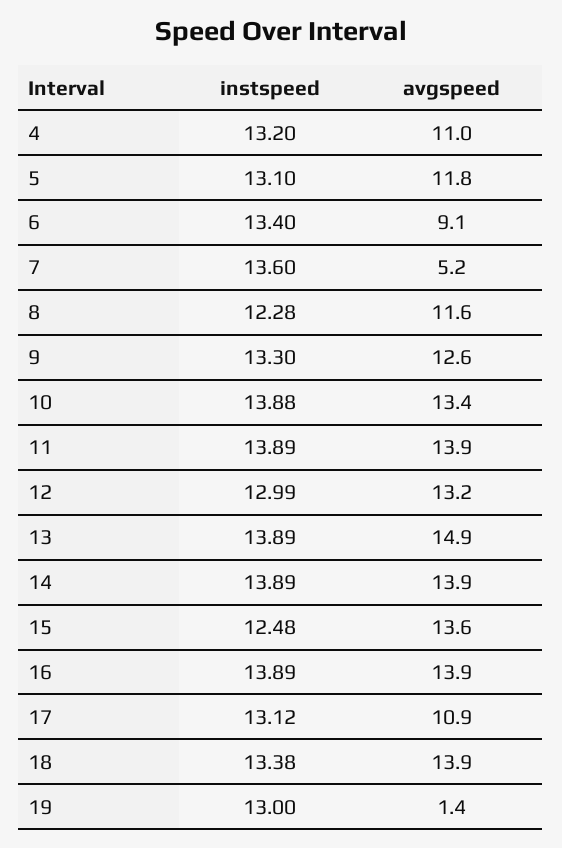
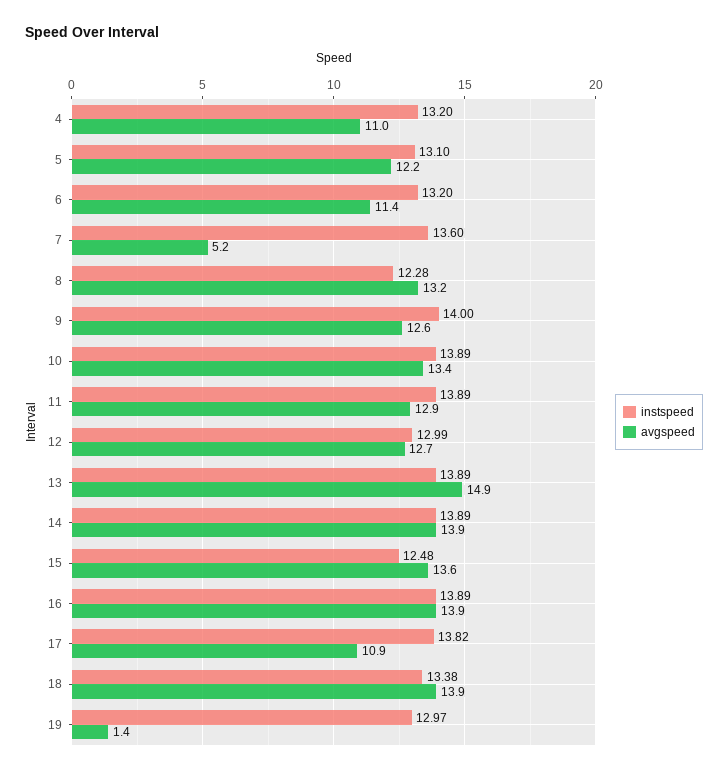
avgspeed, 5: 11.8 -> 12.2
instspeed, 6: 13.4 -> 13.2
avgspeed, 6: 9.1 -> 11.4
avgspeed, 8: 11.6 -> 13.2
instspeed, 9: 13.3 -> 14
instspeed, 10: 13.88 -> 13.89
avgspeed, 11: 13.9 -> 12.9
avgspeed, 12: 13.2 -> 12.7
instspeed, 17: 13.12 -> 13.82
instspeed, 19: 13 -> 12.97

